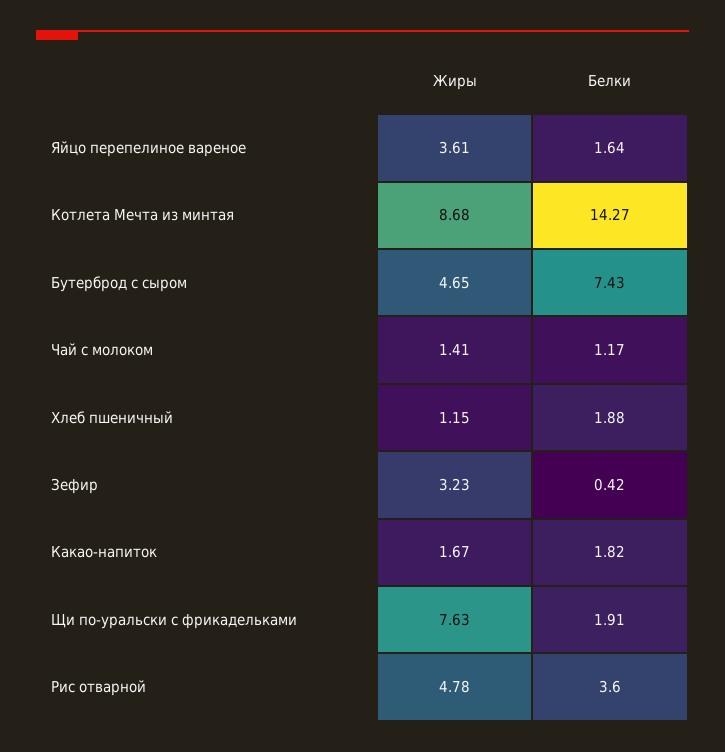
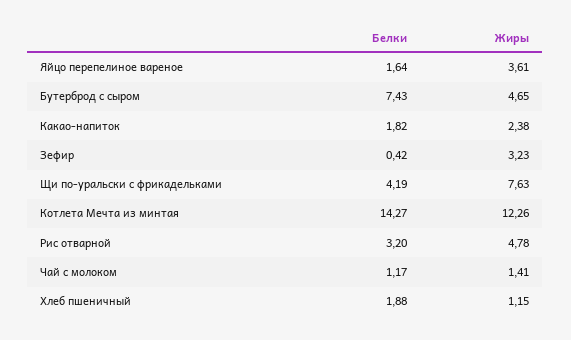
Жиры, Котлета Мечта из минтая: 8.68 -> 12.26
Жиры, Какао-напиток: 1.67 -> 2.38
Белки, Щи по-уральски с фрикадельками: 1.91 -> 4.19
Белки, Рис отварной: 3.6 -> 3.2

